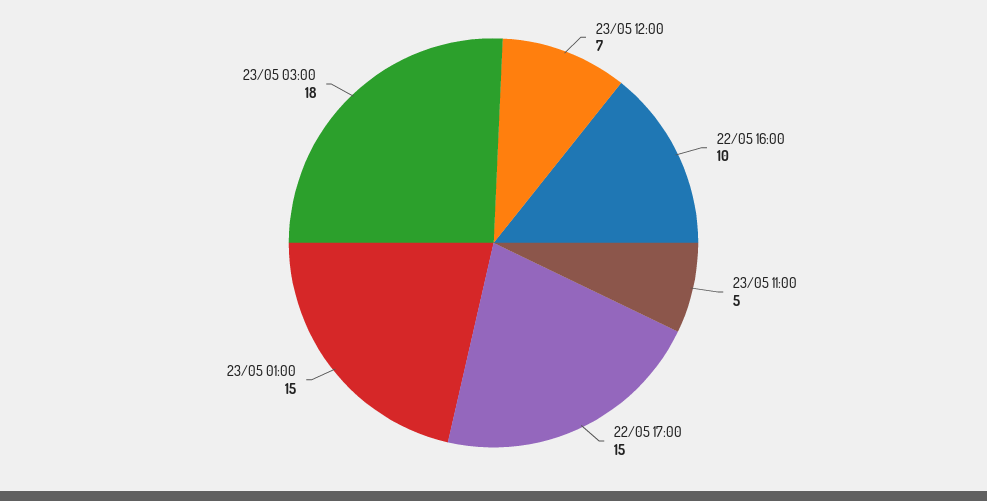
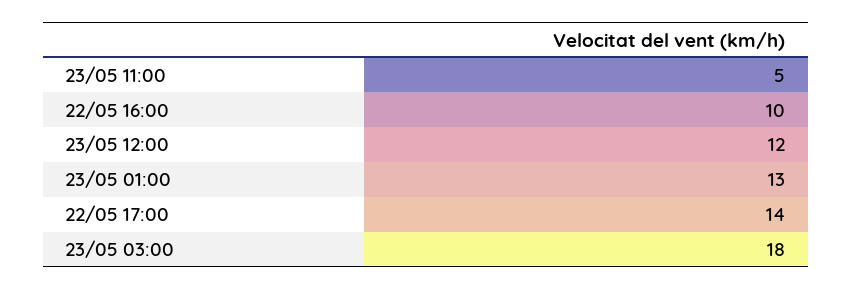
23/05 12:00: 7 -> 12
22/05 17:00: 15 -> 14
23/05 01:00: 15 -> 13

